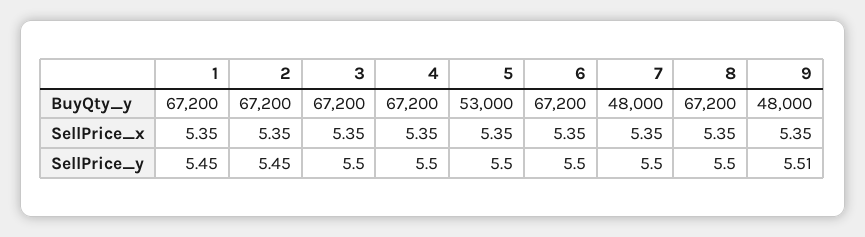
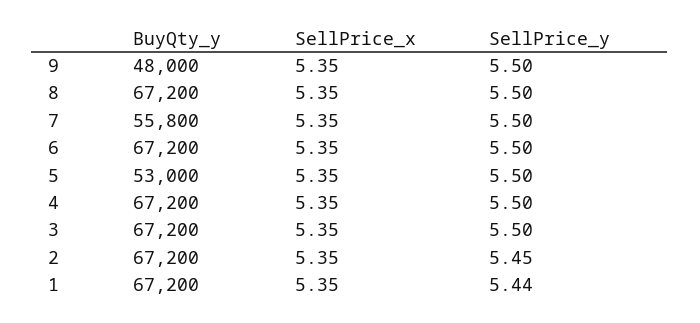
7, BuyQty_y: 48000 -> 55800
1, SellPrice_y: 5.45 -> 5.44
9, SellPrice_y: 5.51 -> 5.5

